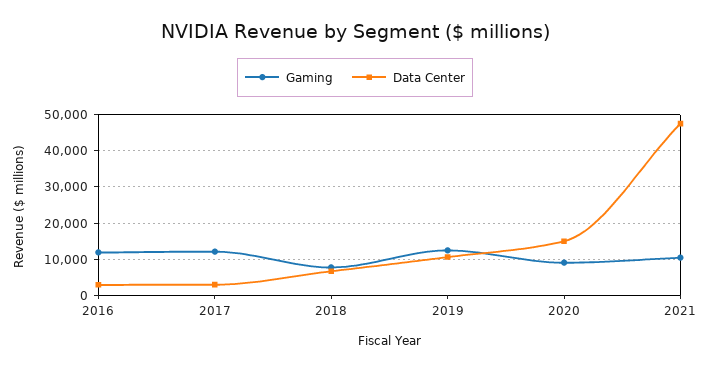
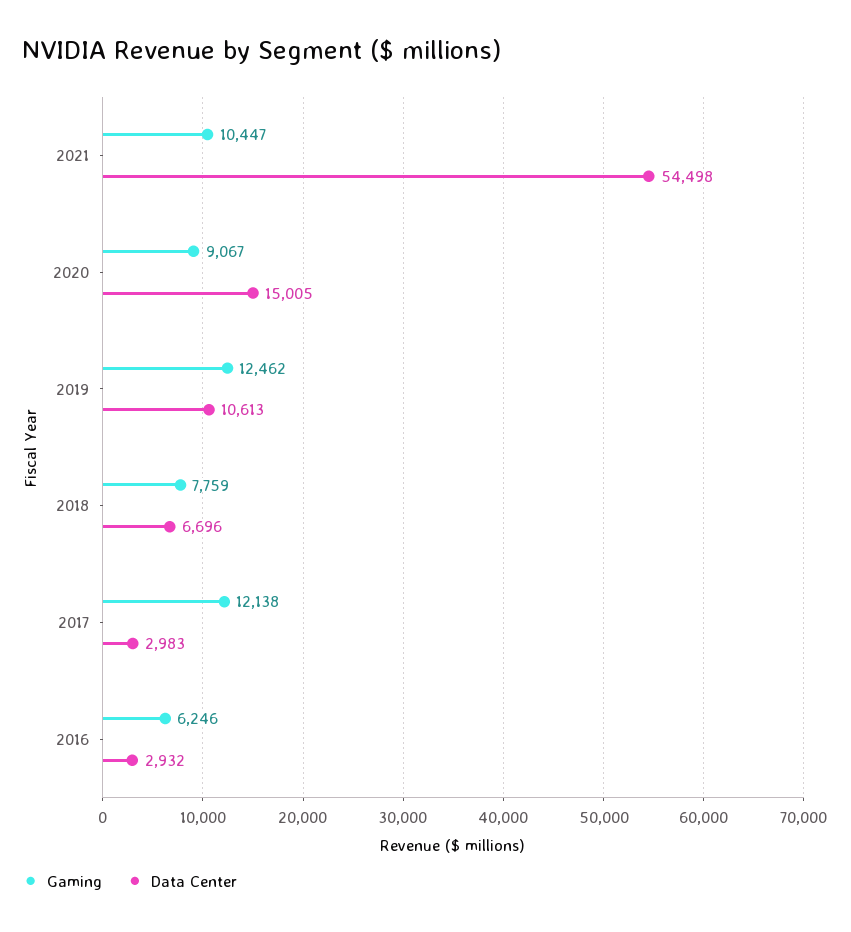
Gaming, 2016: 12000 -> 6246
Data Center, 2021: 48000 -> 54498

